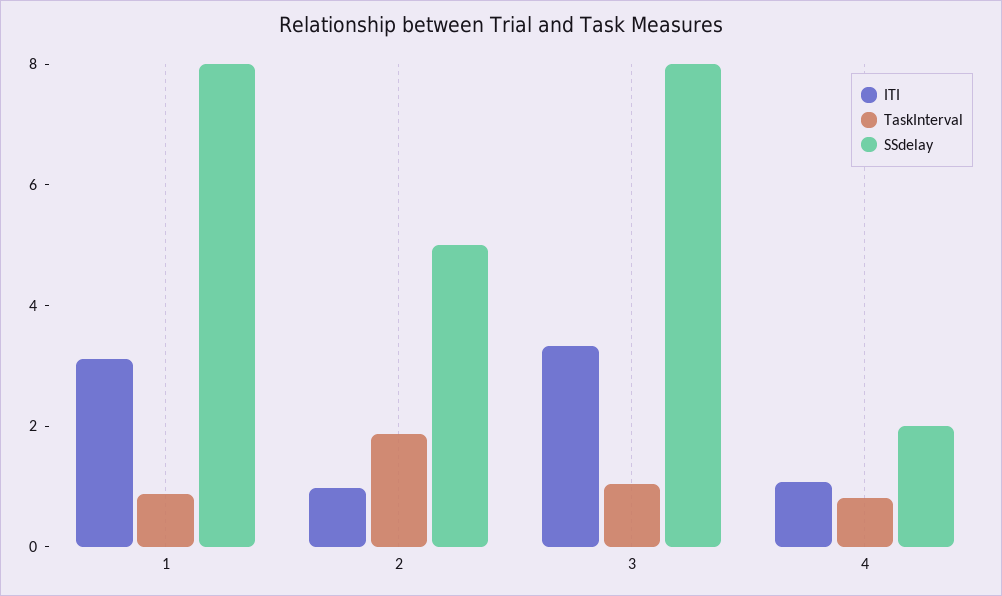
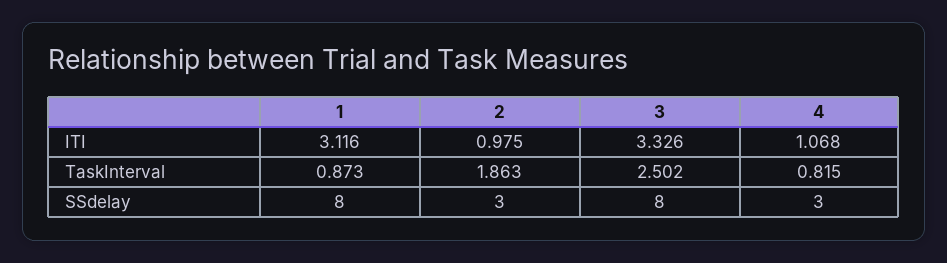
SSdelay, 2: 5 -> 3
TaskInterval, 3: 1 -> 2.502
SSdelay, 4: 2 -> 3

